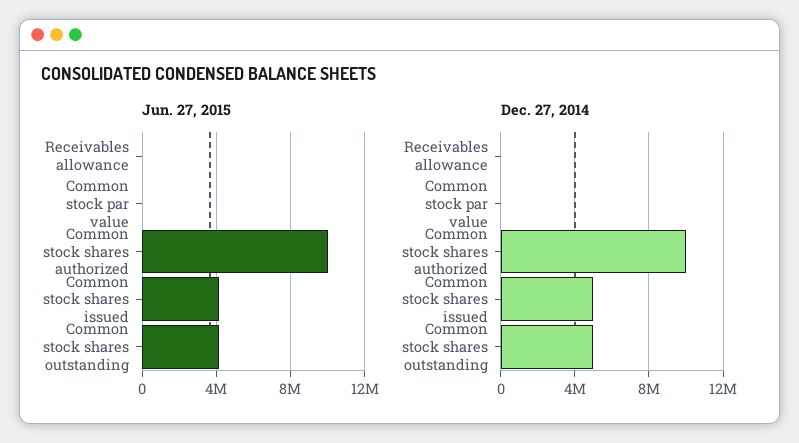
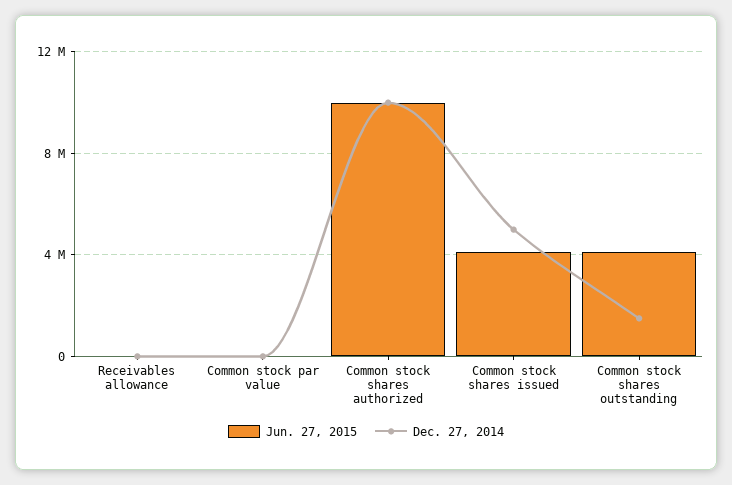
Dec. 27, 2014, Common stock shares outstanding: 5000000 -> 1500000

